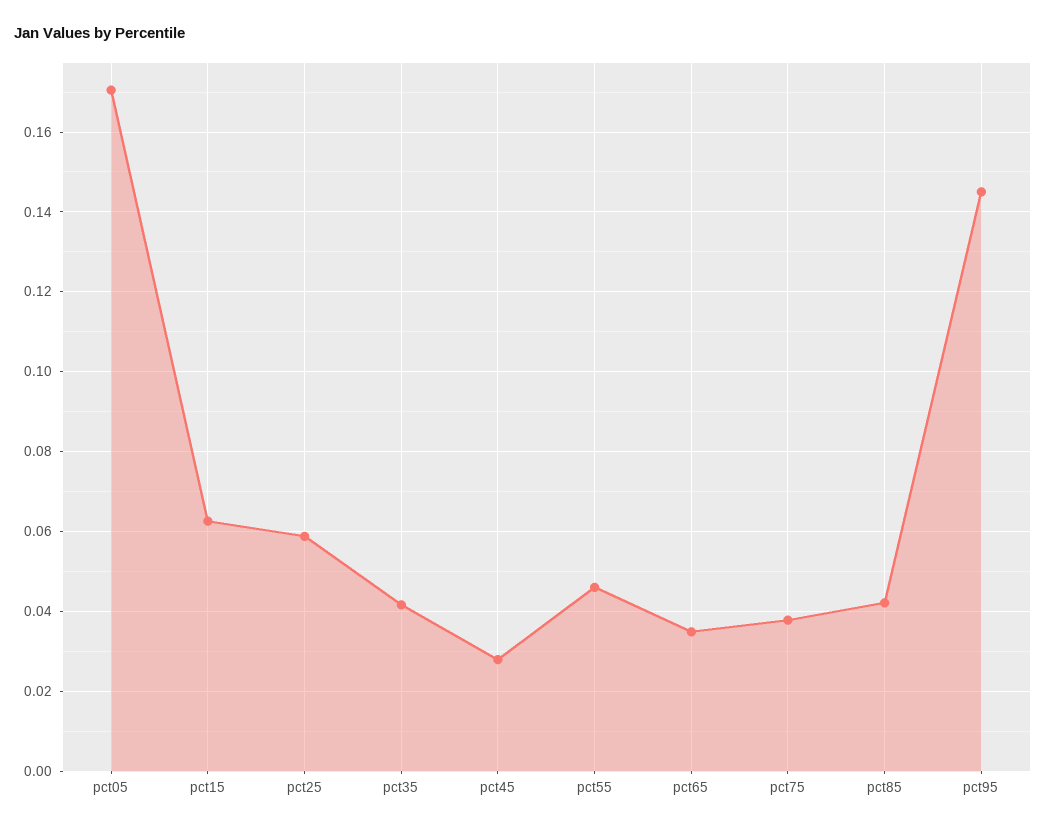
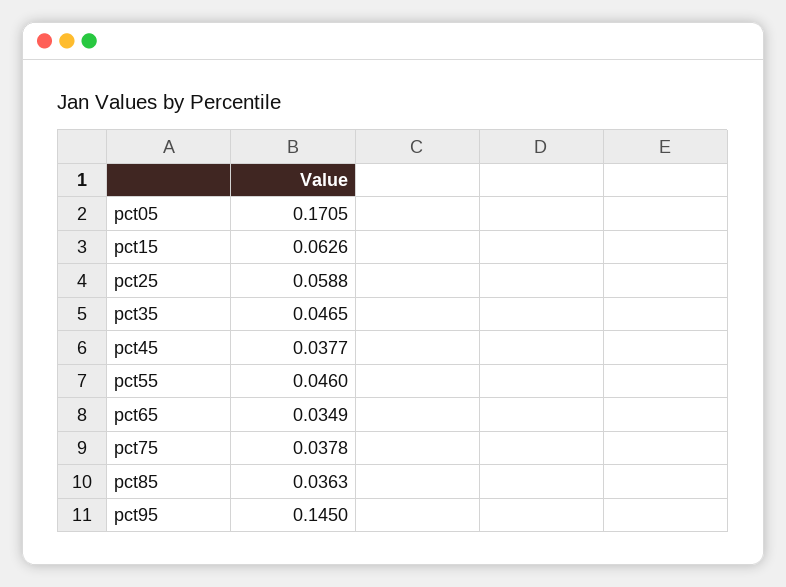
pct35: 0.042 -> 0.0465
pct45: 0.028 -> 0.0377
pct85: 0.042 -> 0.0363

